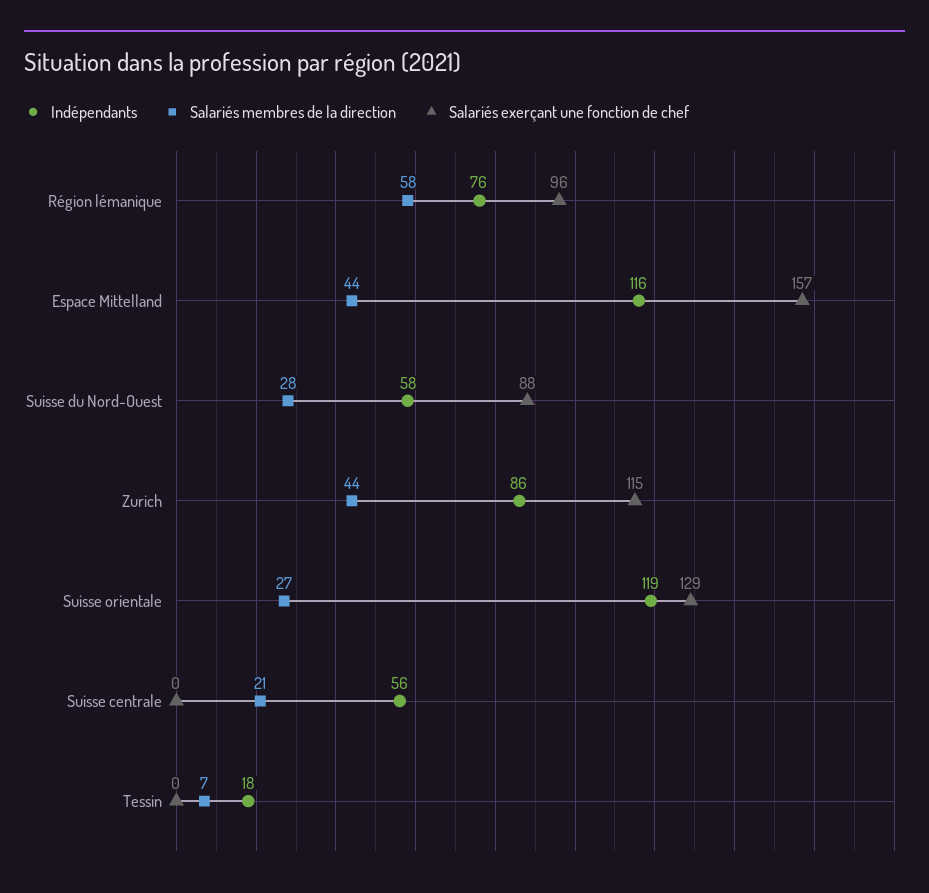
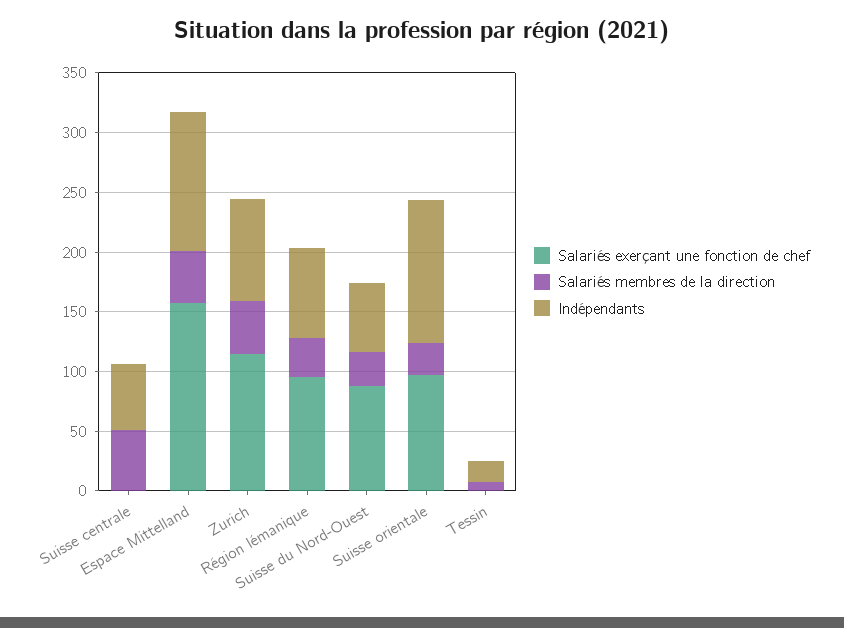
Salariés membres de la direction, Région lémanique: 58 -> 30
Salariés exerçant une fonction de chef, Suisse orientale: 129 -> 100
Salariés membres de la direction, Suisse centrale: 21 -> 50

